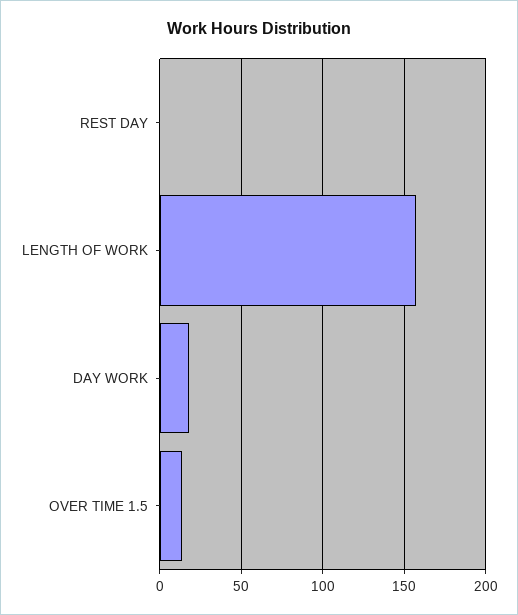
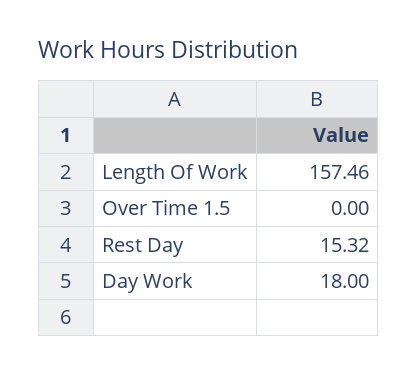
REST DAY: 0 -> 15.32
OVER TIME 1.5: 15 -> 0

